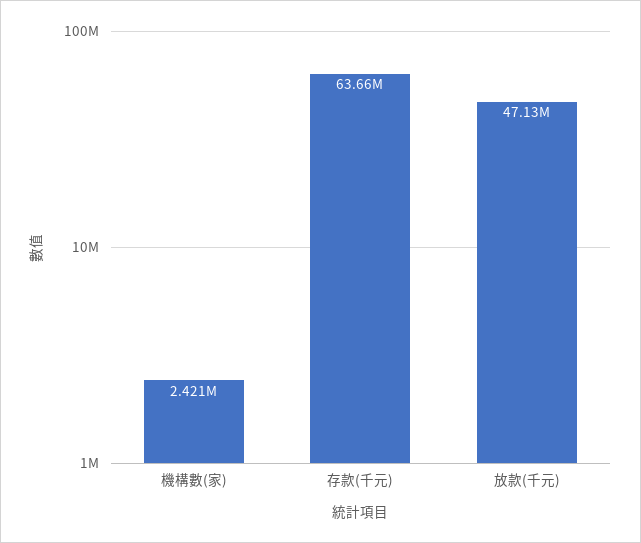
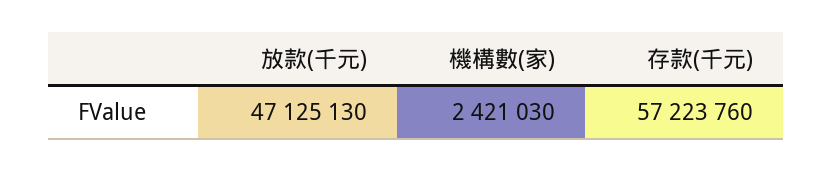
存款(千元): 63660000 -> 57223760

